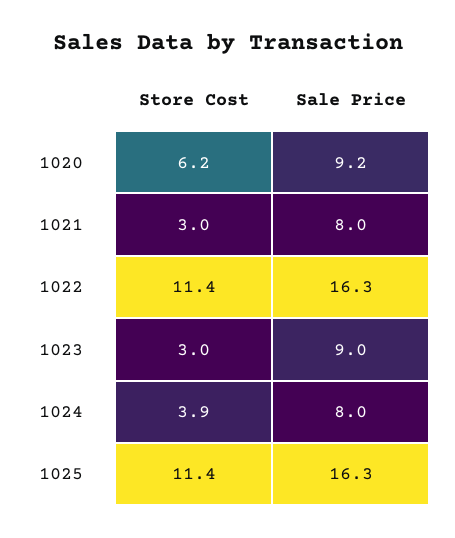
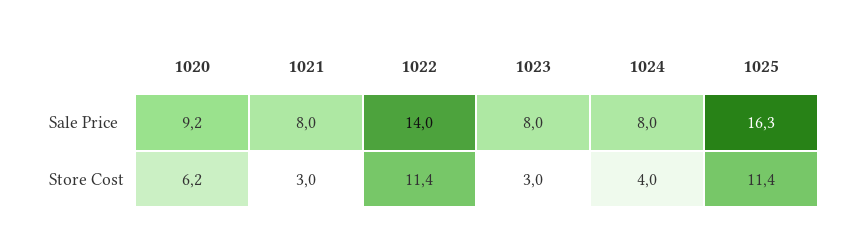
Sale Price, 1022: 16.3 -> 14
Sale Price, 1023: 9 -> 8
Store Cost, 1024: 3.9 -> 4

